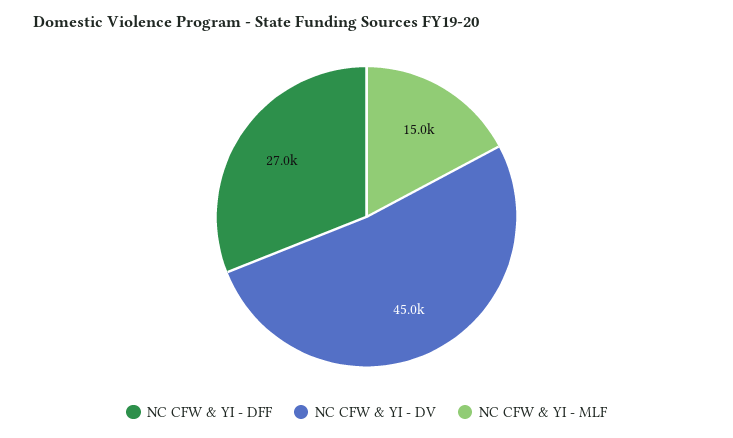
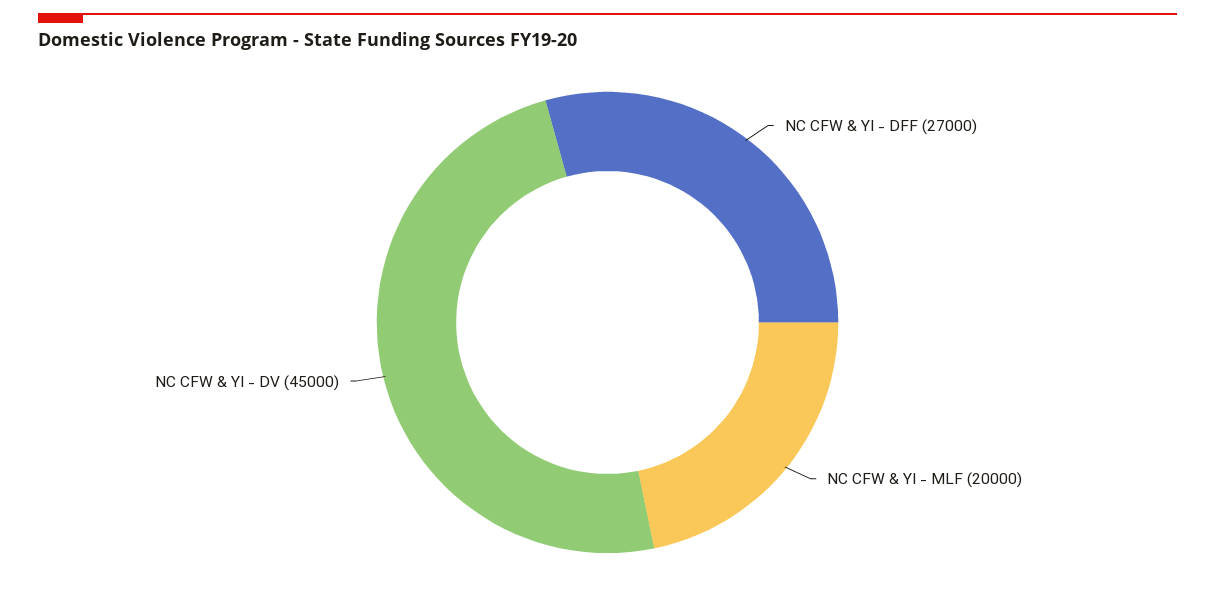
NC CFW & YI - MLF: 15000 -> 20000

